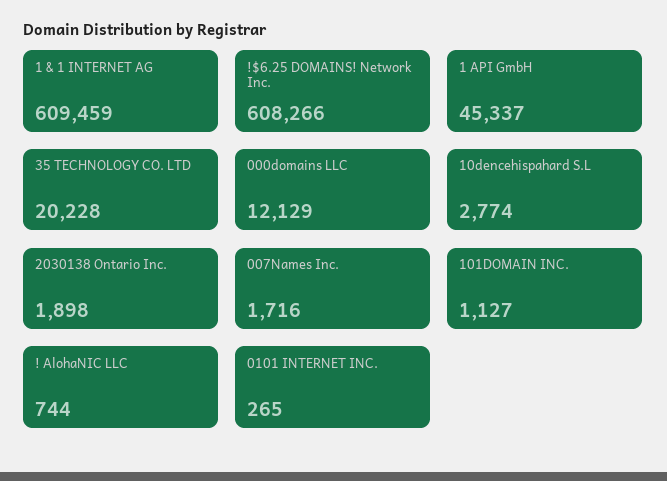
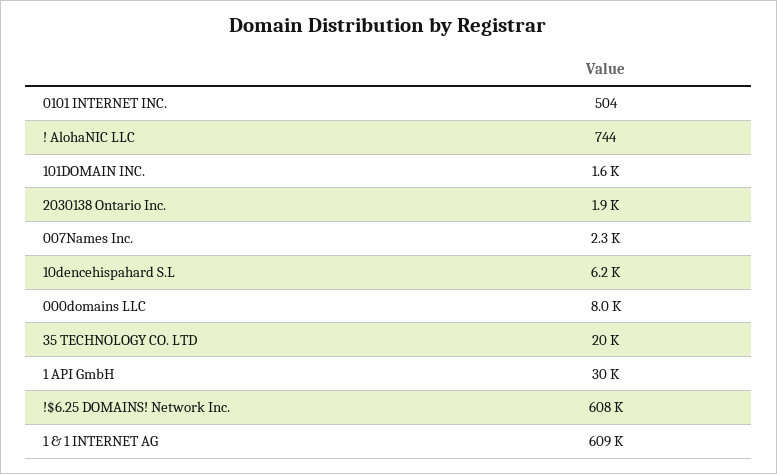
1 API GmbH: 45337 -> 30000
000domains LLC: 12129 -> 8000
10dencehispahard S.L: 2774 -> 6200
007Names Inc.: 1716 -> 2300
101DOMAIN INC.: 1127 -> 1600
0101 INTERNET INC.: 265 -> 504

